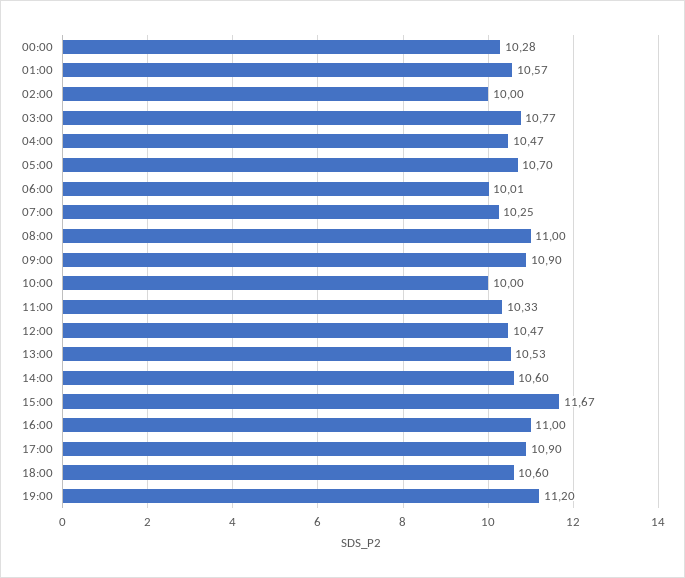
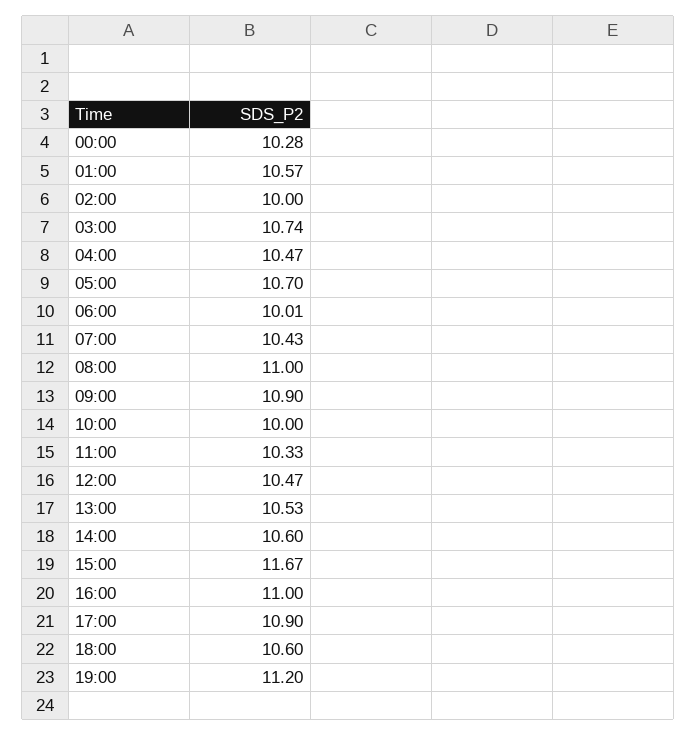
03:00: 10.77 -> 10.74
07:00: 10.25 -> 10.43

